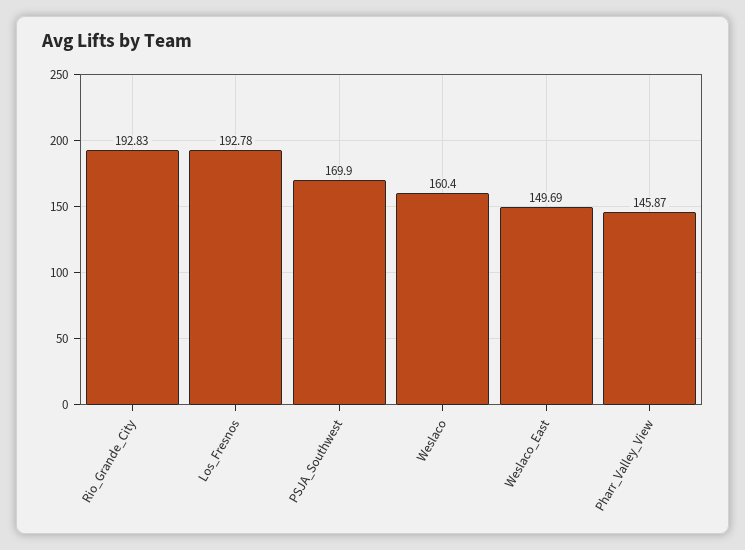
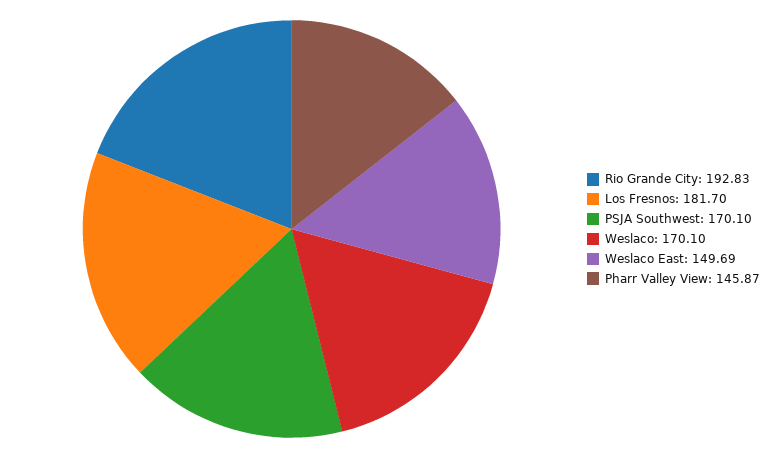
Los_Fresnos: 192.78 -> 181.7
PSJA_Southwest: 169.9 -> 170.1
Weslaco: 160.4 -> 170.1

